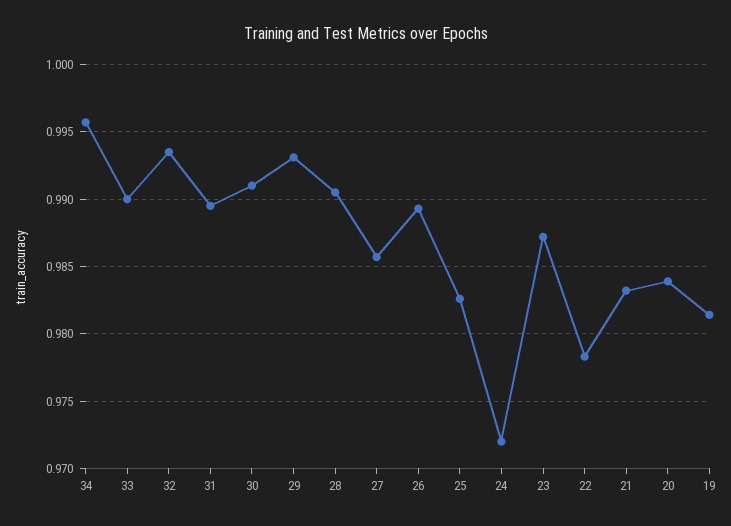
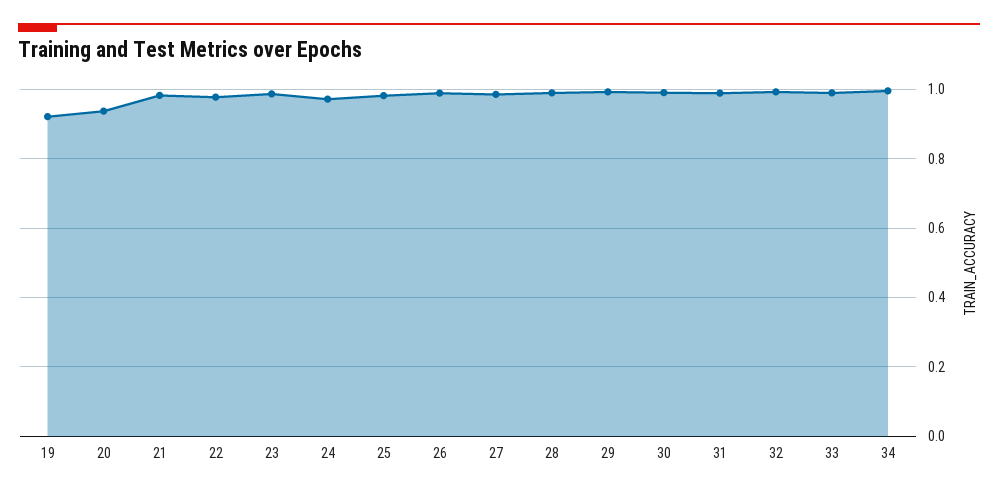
20: 0.984 -> 0.94
19: 0.9815 -> 0.92

